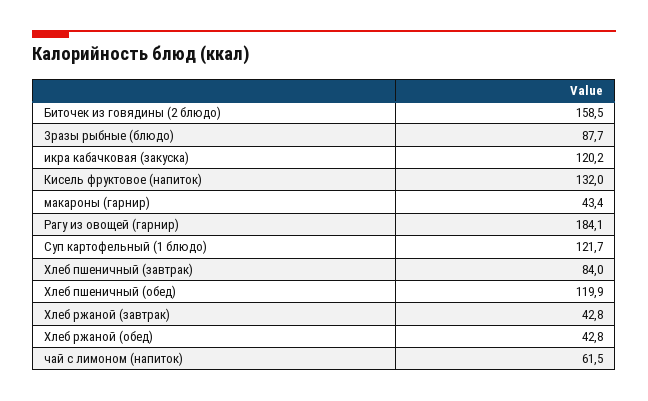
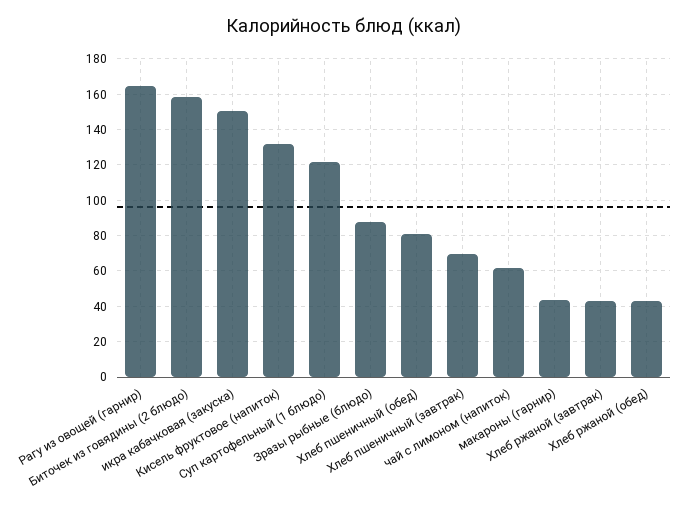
икра кабачковая (закуска): 120.2 -> 150
Рагу из овощей (гарнир): 184.1 -> 165
Хлеб пшеничный (завтрак): 84 -> 70
Хлеб пшеничный (обед): 119.9 -> 80

